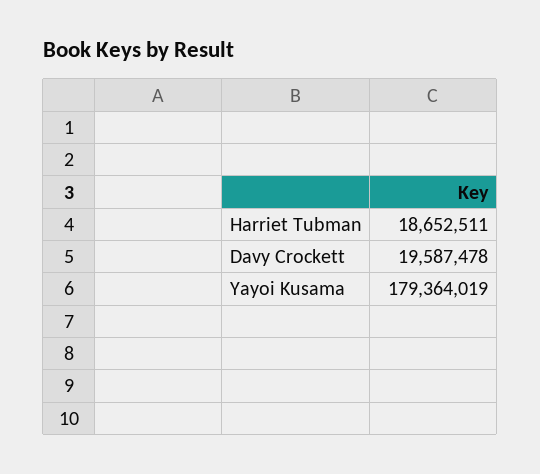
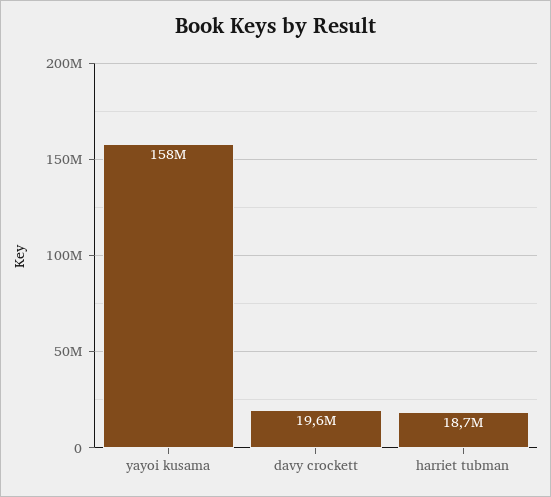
Yayoi Kusama: 179364019 -> 158000000

